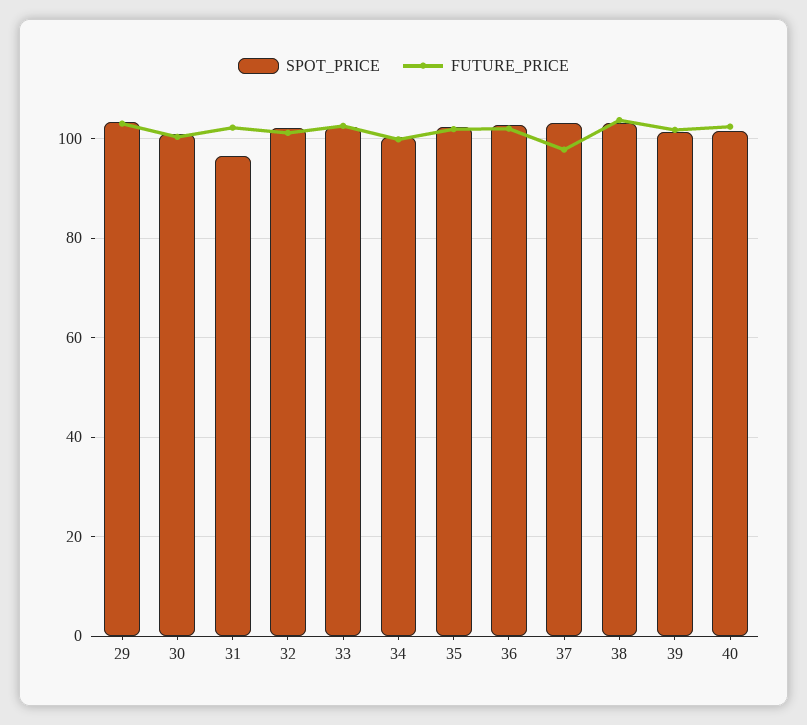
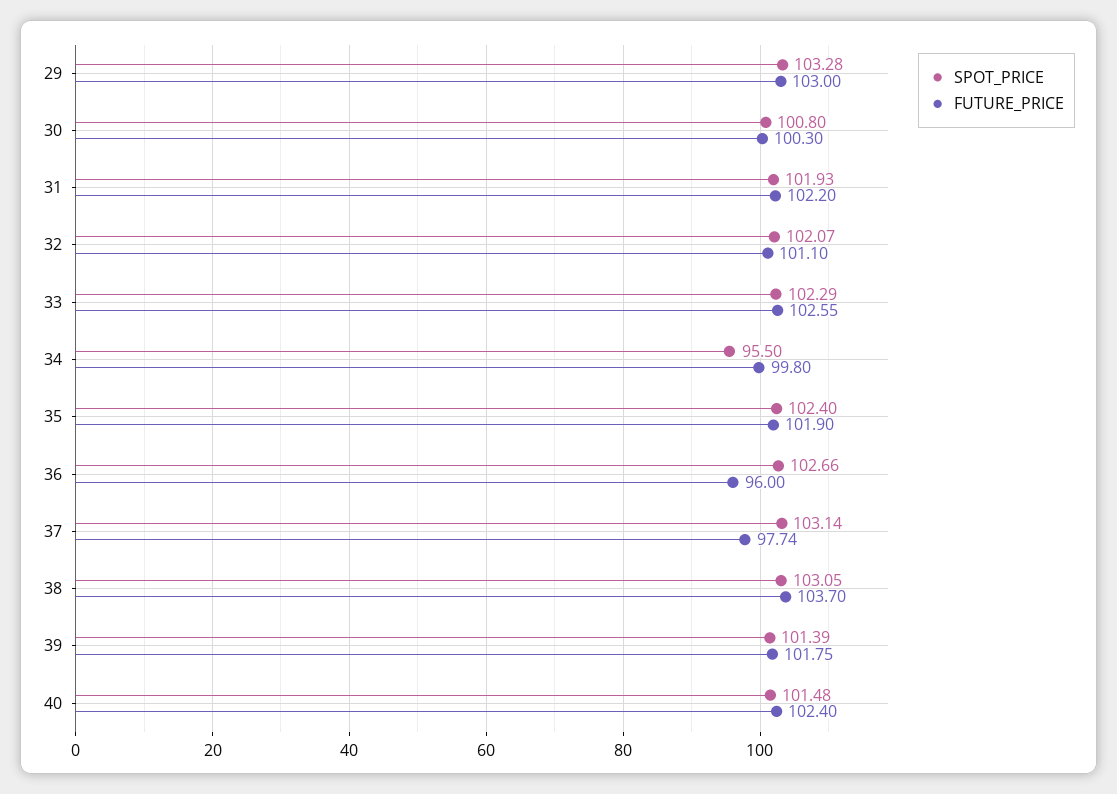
SPOT_PRICE, 31: 96 -> 101.93
SPOT_PRICE, 34: 100 -> 95.5
FUTURE_PRICE, 36: 102 -> 96

